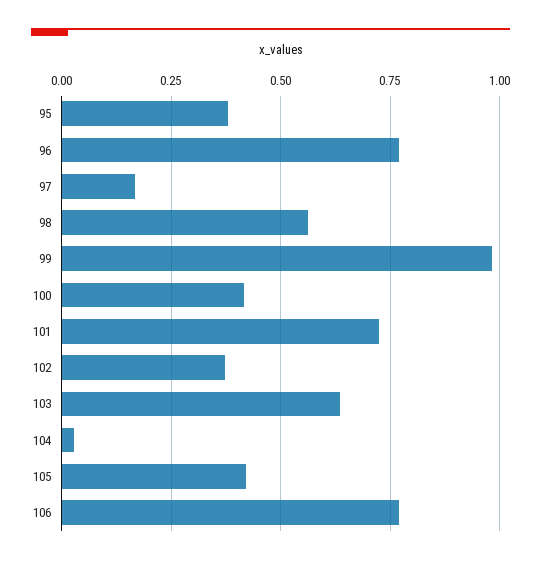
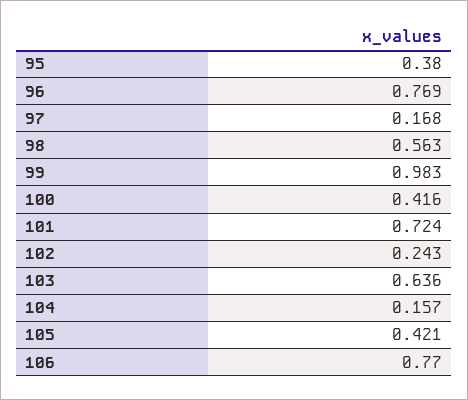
102: 0.375 -> 0.243
104: 0.025 -> 0.157

